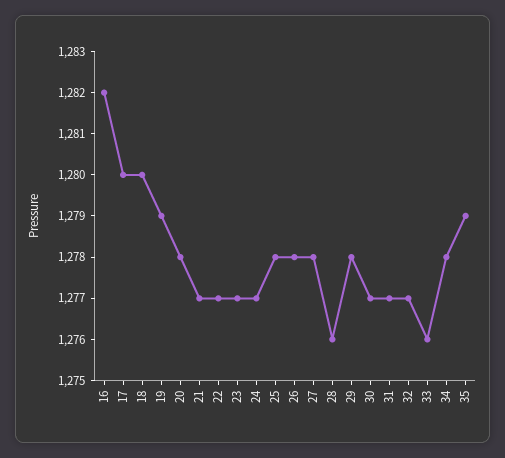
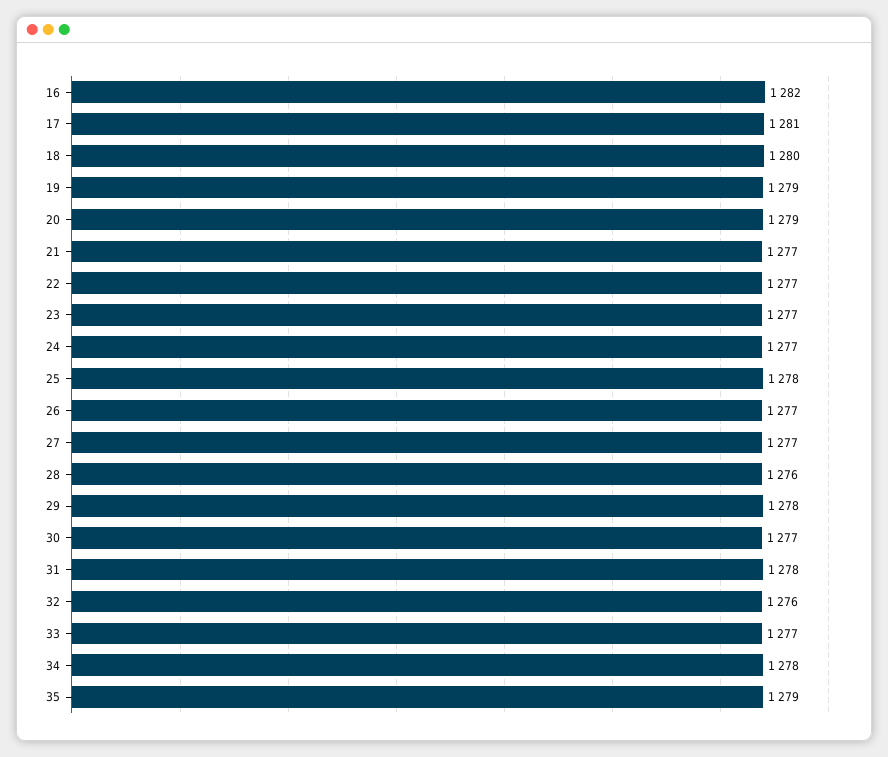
17: 1280 -> 1281
20: 1278 -> 1279
26: 1278 -> 1277
27: 1278 -> 1277
31: 1277 -> 1278
32: 1277 -> 1276
33: 1276 -> 1277

